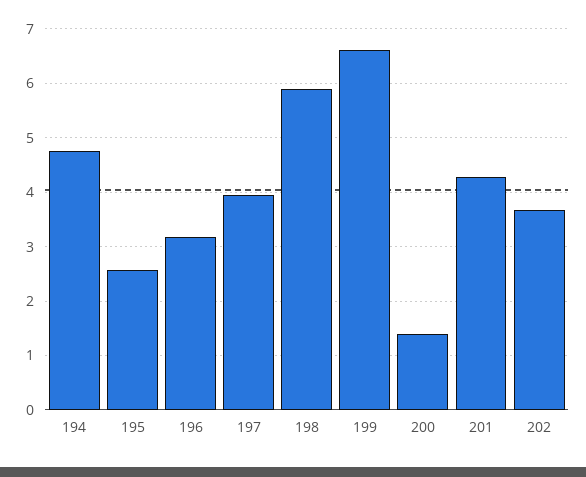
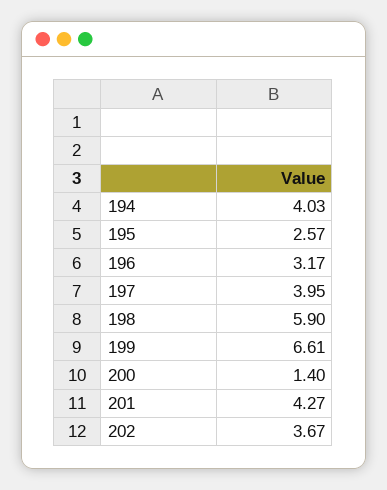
194: 4.8 -> 4.03

